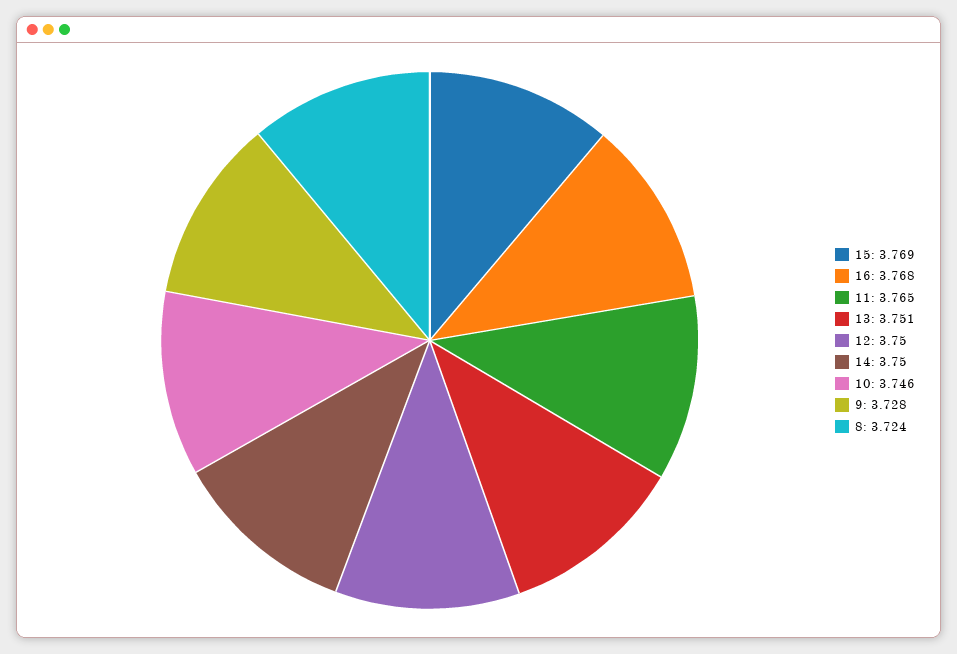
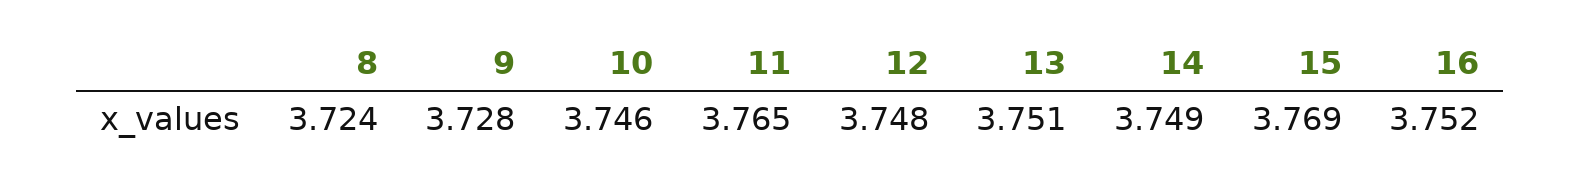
16: 3.768 -> 3.752
12: 3.75 -> 3.748
14: 3.75 -> 3.749

